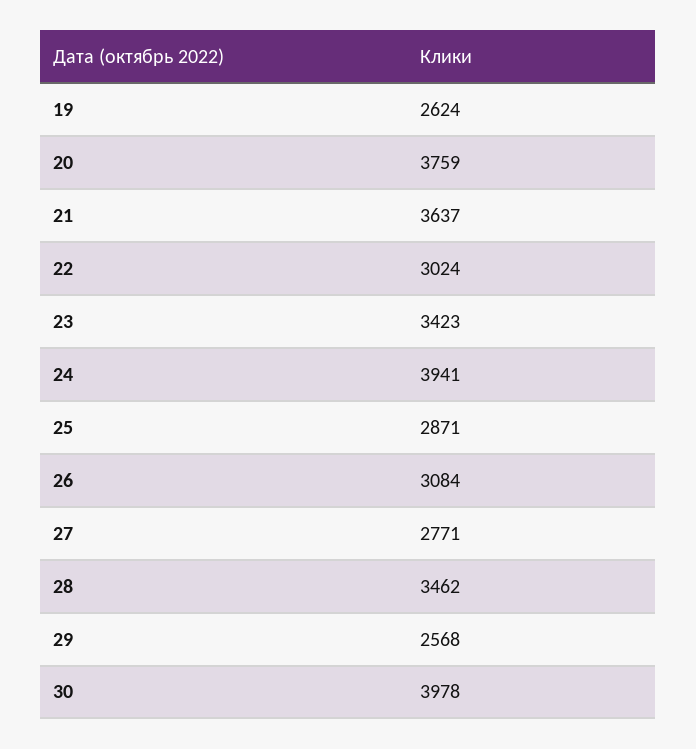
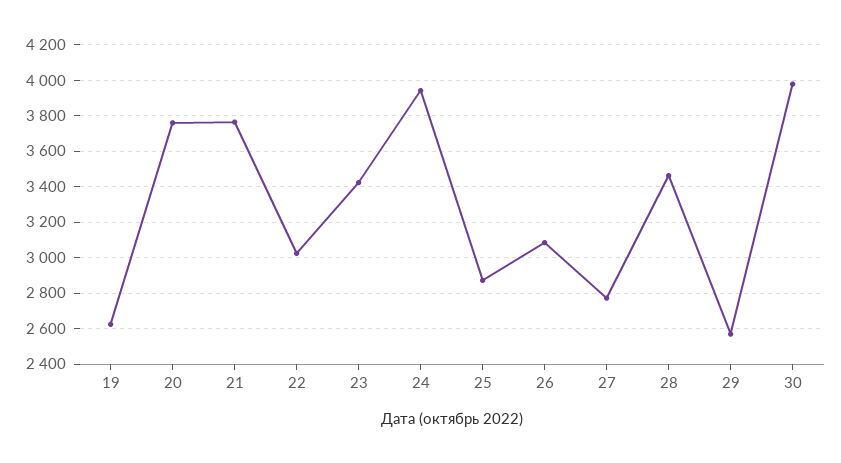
21: 3637 -> 3750

